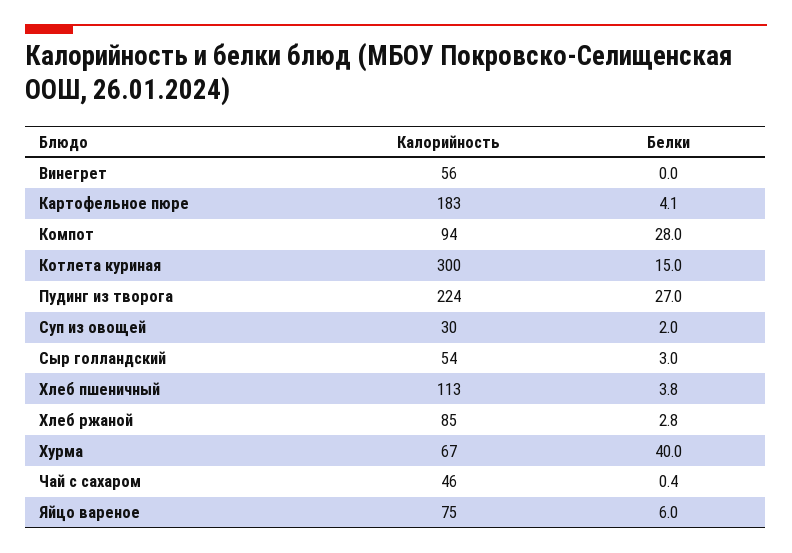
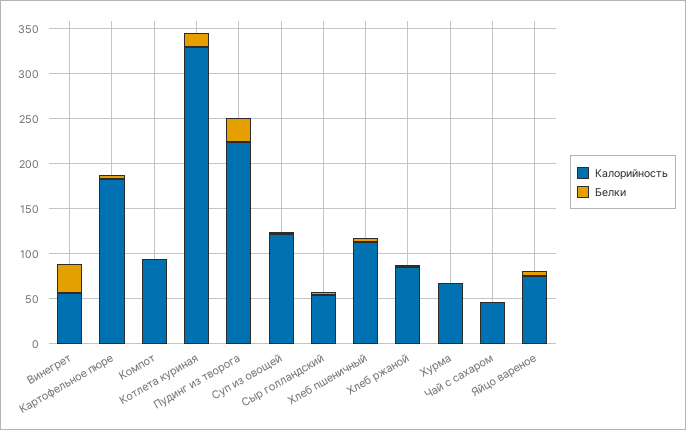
Белки, Винегрет: 0 -> 30
Белки, Компот: 28 -> 0
Калорийность, Котлета куриная: 300 -> 330
Калорийность, Суп из овощей: 30 -> 120
Белки, Хурма: 40 -> 0

